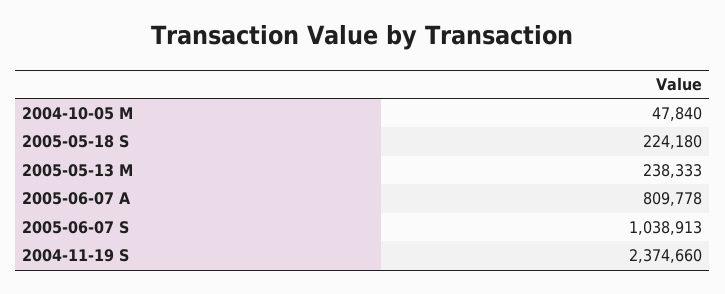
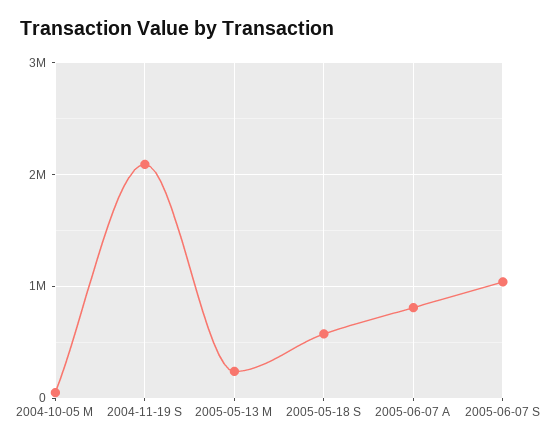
2005-05-18 S: 224180 -> 600000
2004-11-19 S: 2374660 -> 2100000

